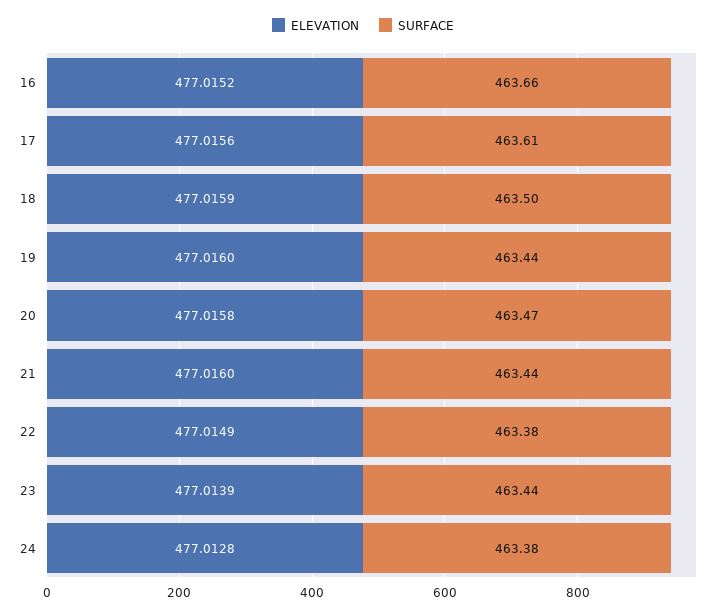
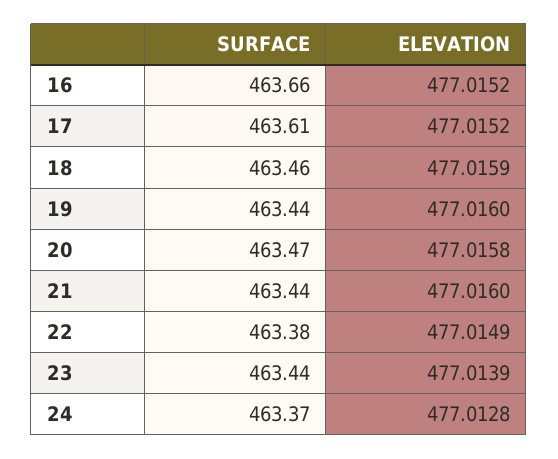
ELEVATION, 17: 477.0156 -> 477.0152
SURFACE, 18: 463.5 -> 463.46
SURFACE, 24: 463.38 -> 463.37

